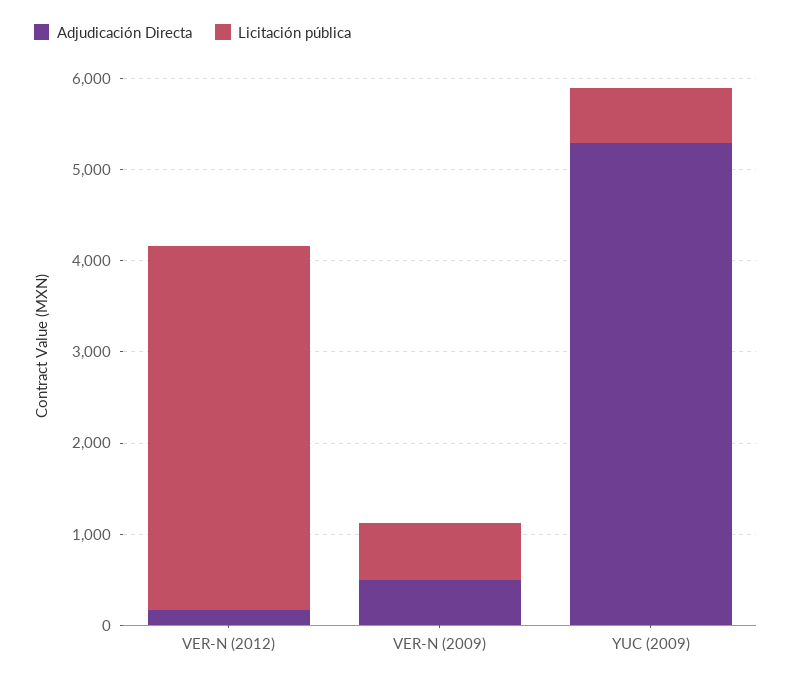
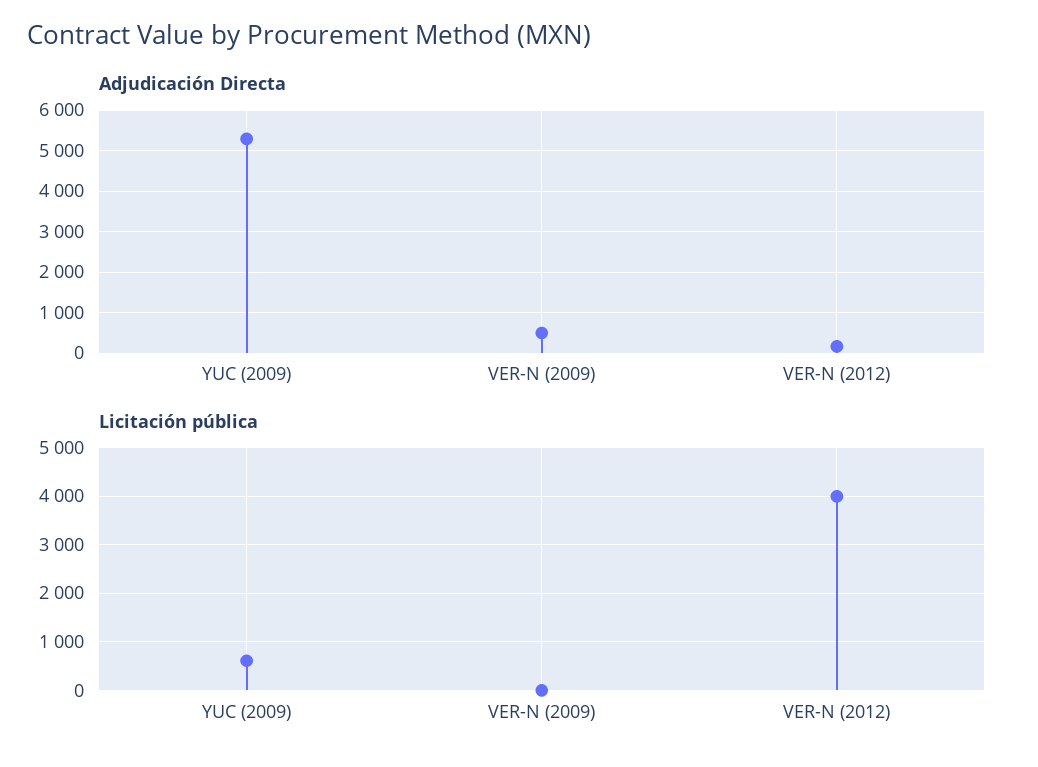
Licitación pública, VER-N (2009): 600 -> 0

